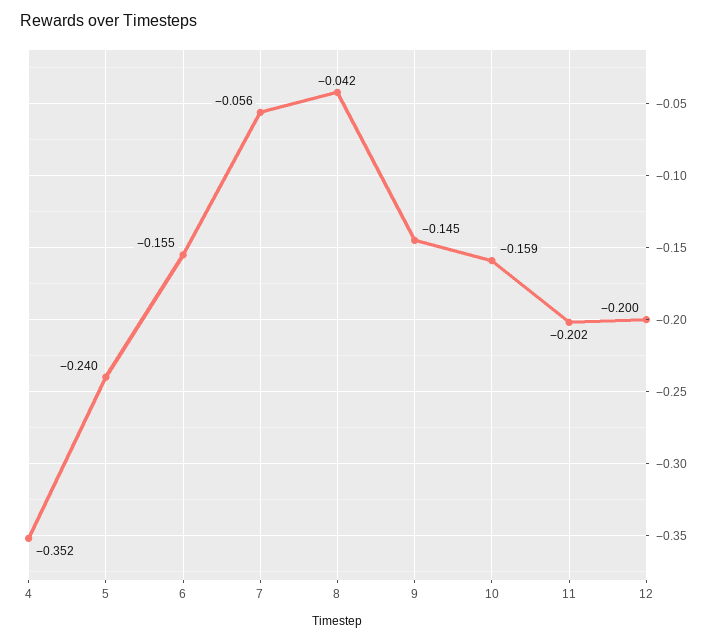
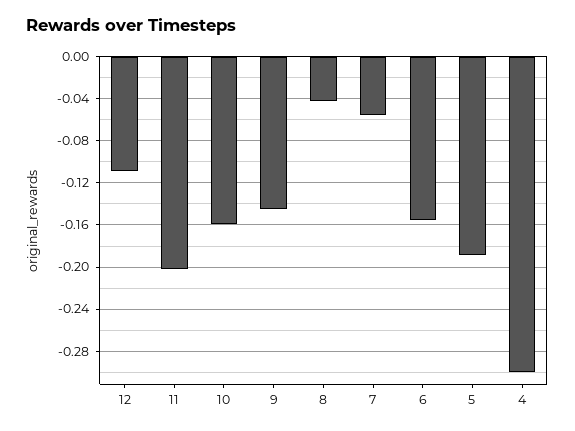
4: -0.352 -> -0.3
5: -0.24 -> -0.19
12: -0.2 -> -0.11

